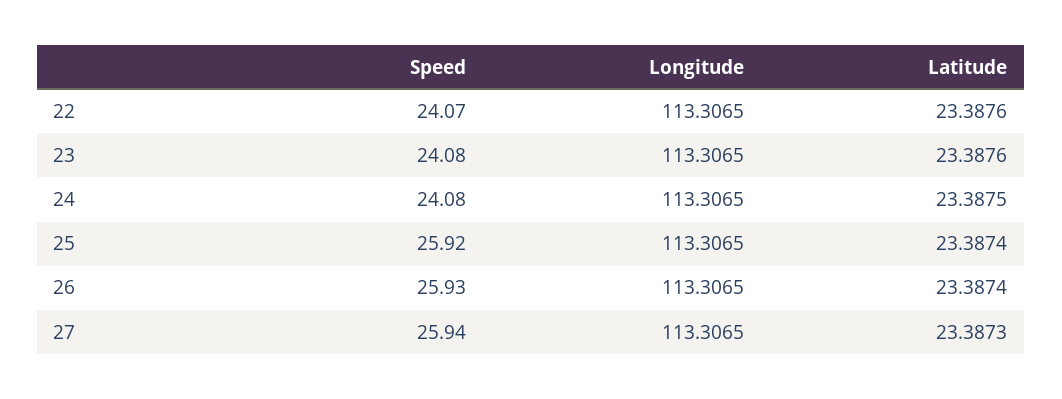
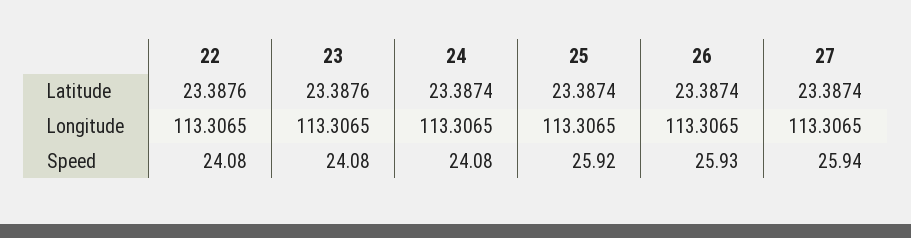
Speed, 22: 24.07 -> 24.08
Latitude, 24: 23.3875 -> 23.3874
Latitude, 27: 23.3873 -> 23.3874

